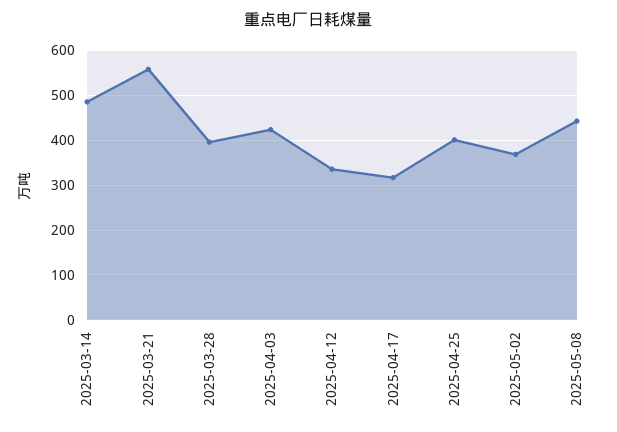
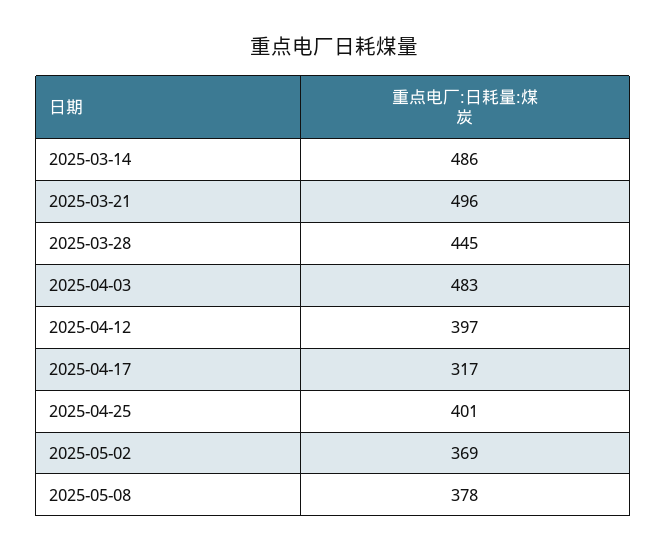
2025-03-21: 560 -> 496
2025-03-28: 400 -> 445
2025-04-03: 420 -> 483
2025-04-12: 340 -> 397
2025-05-08: 440 -> 378

